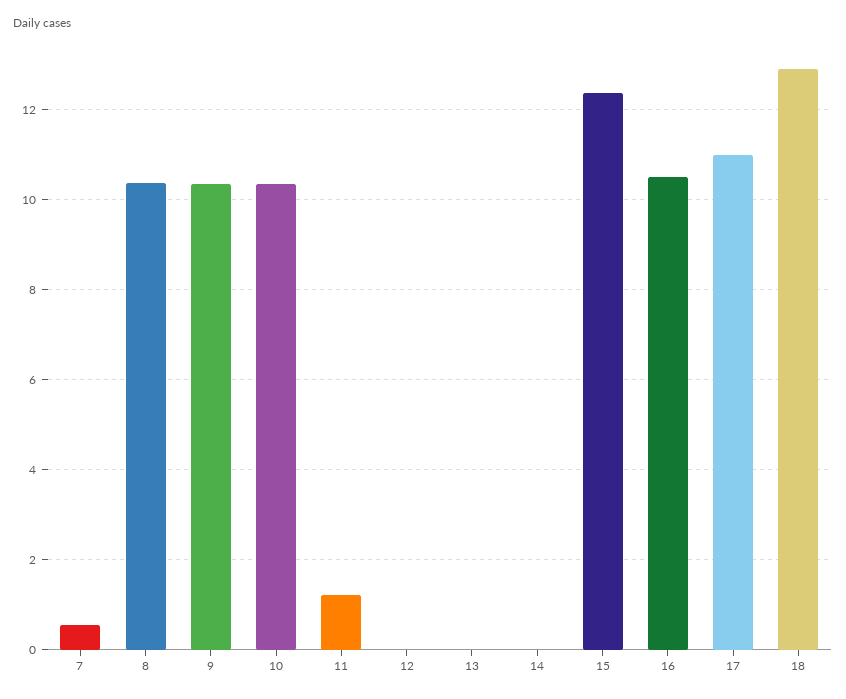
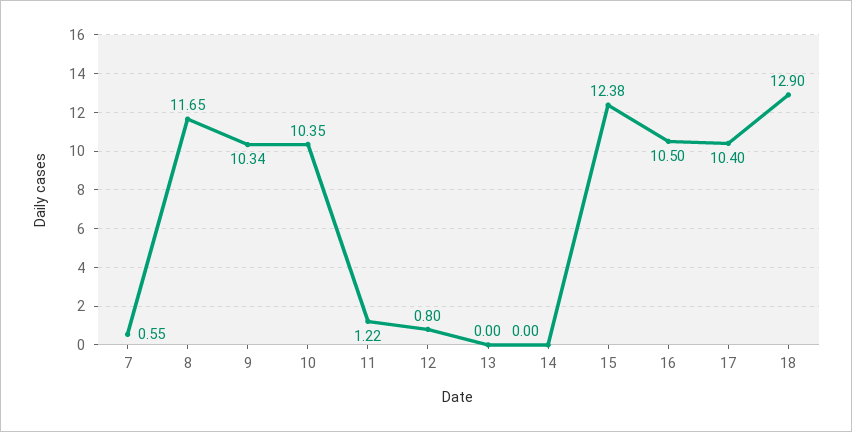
8: 10.4 -> 11.65
12: 0 -> 0.8
17: 11 -> 10.4

